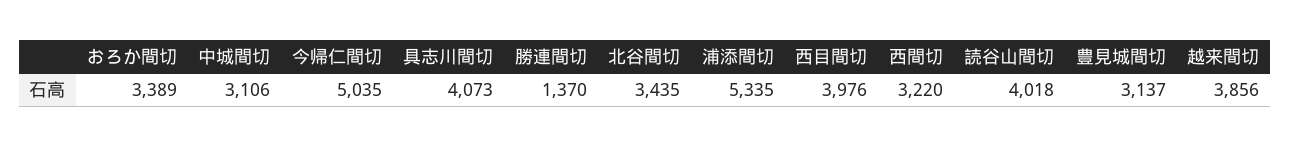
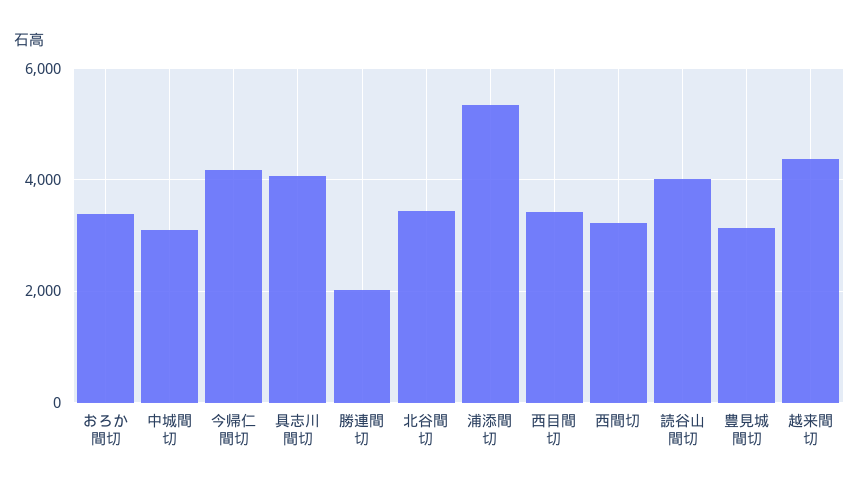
今帰仁間切: 5035 -> 4200
勝連間切: 1370 -> 2000
西目間切: 3976 -> 3400
越来間切: 3856 -> 4400

